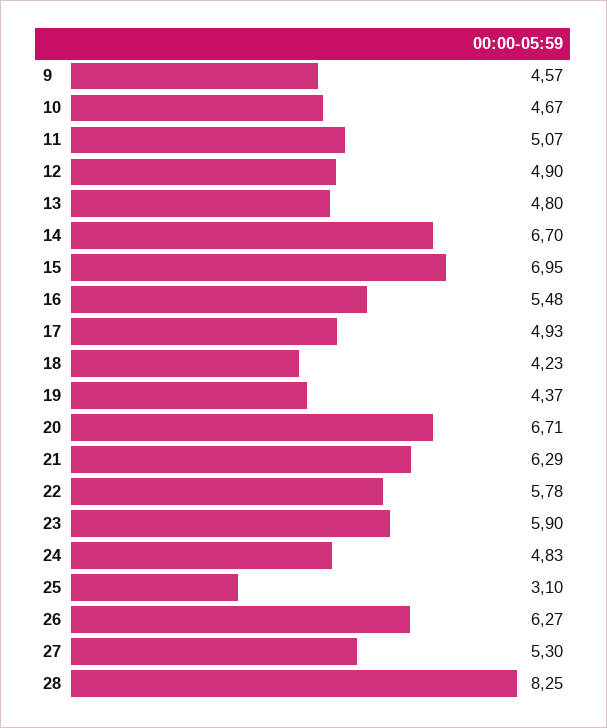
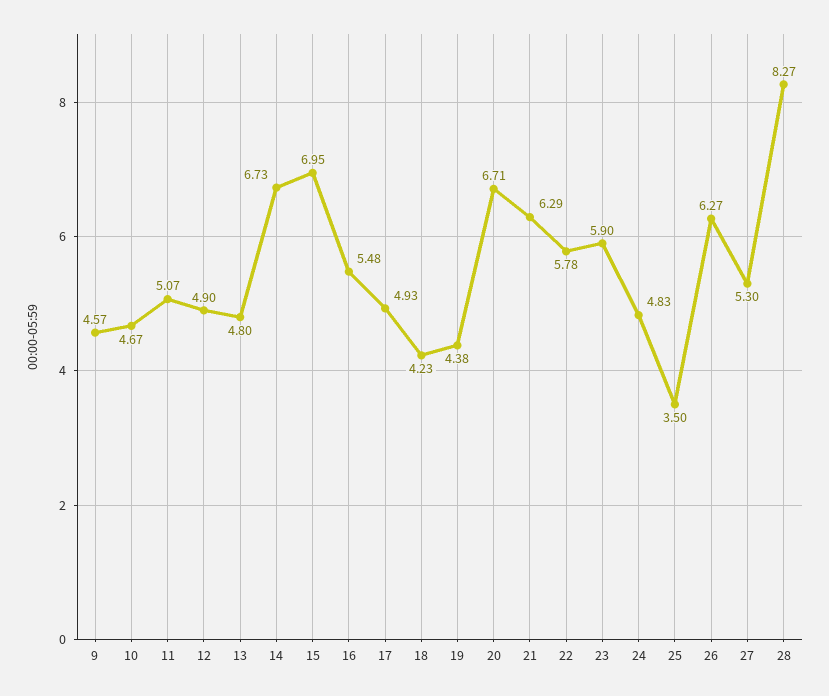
14: 6.7 -> 6.73
19: 4.37 -> 4.38
25: 3.1 -> 3.5
28: 8.25 -> 8.27

